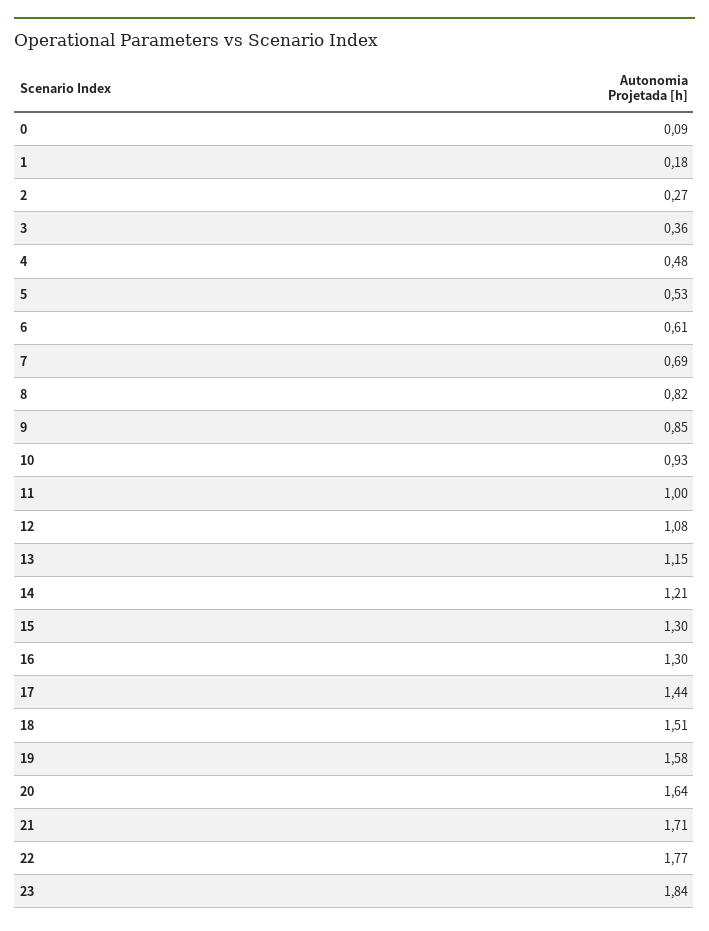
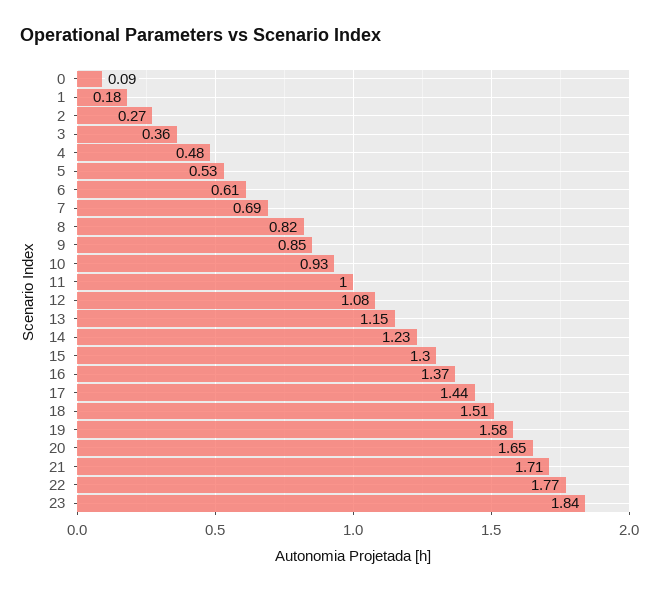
14: 1.21 -> 1.23
16: 1.3 -> 1.37
20: 1.64 -> 1.65

